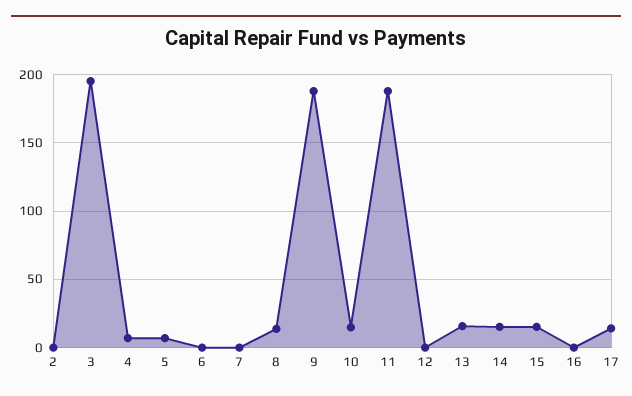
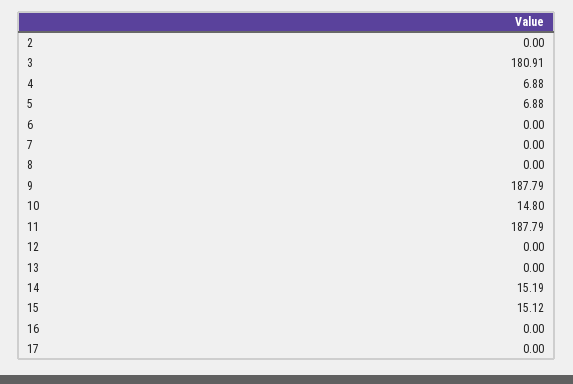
3: 195 -> 180.91
8: 15 -> 0
13: 15 -> 0
17: 15 -> 0

